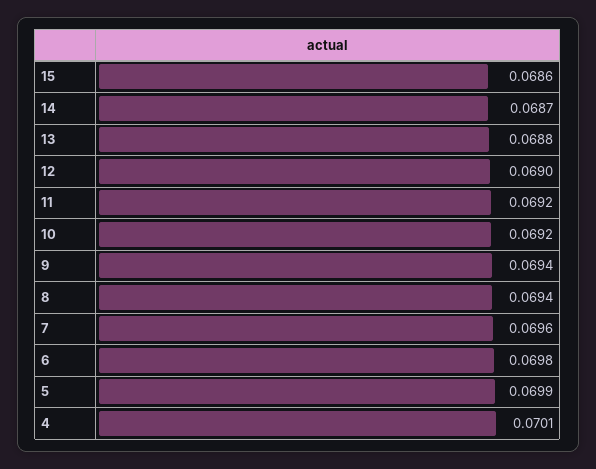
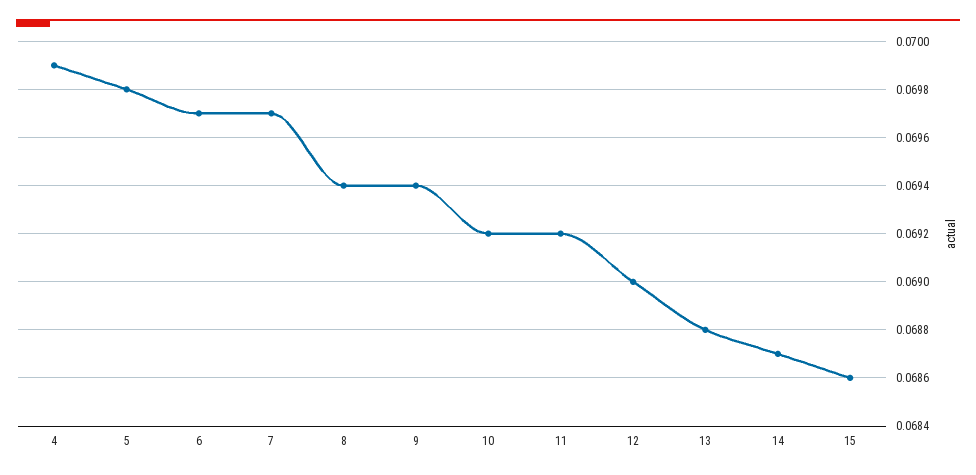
7: 0.0696 -> 0.0697
6: 0.0698 -> 0.0697
5: 0.0699 -> 0.0698
4: 0.0701 -> 0.0699

